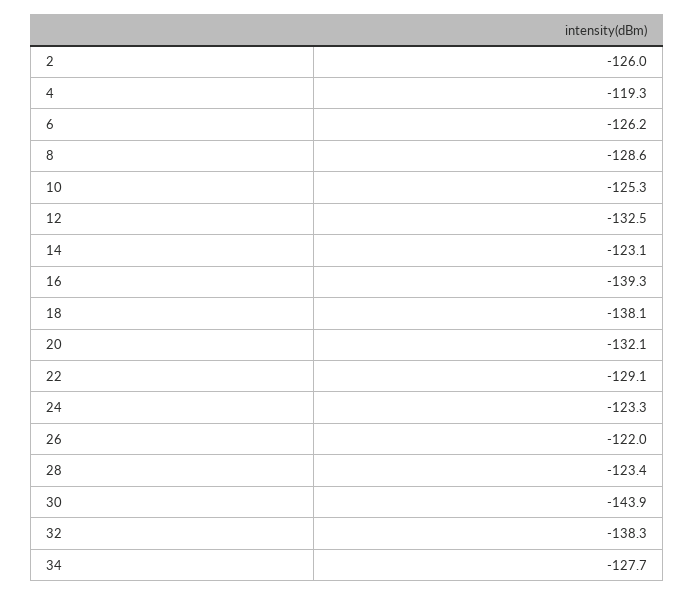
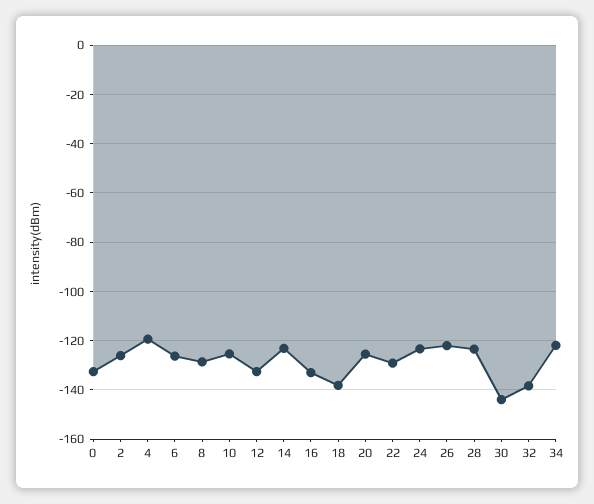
16: -139.3 -> -132.5
20: -132.1 -> -125
34: -127.7 -> -122.5
0: none -> -132.5

